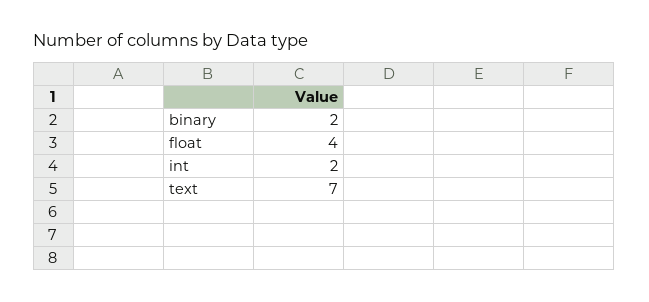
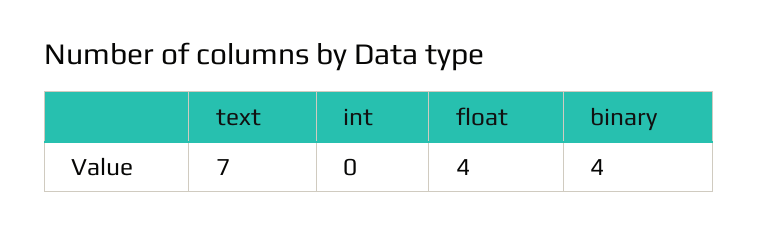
binary: 2 -> 4
int: 2 -> 0

